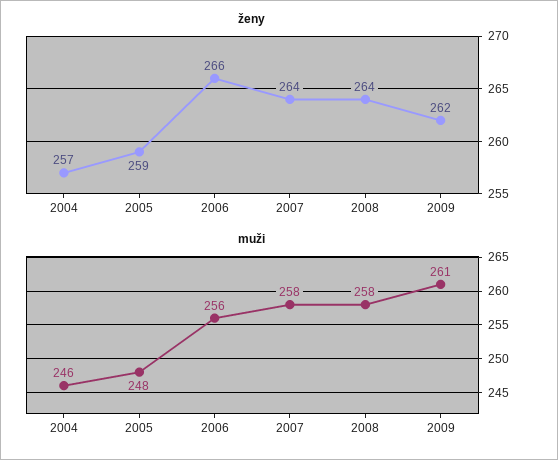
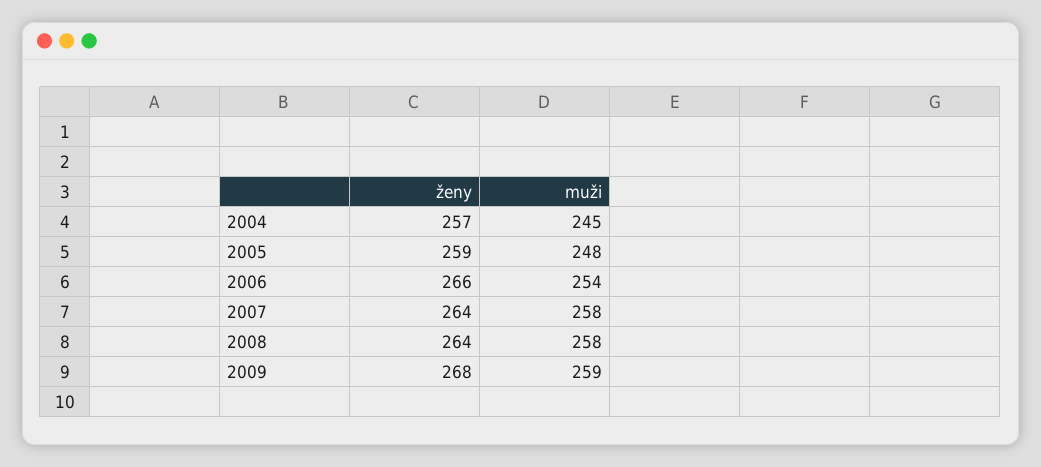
ženy, 2009: 262 -> 268
muži, 2004: 246 -> 245
muži, 2006: 256 -> 254
muži, 2009: 261 -> 259

